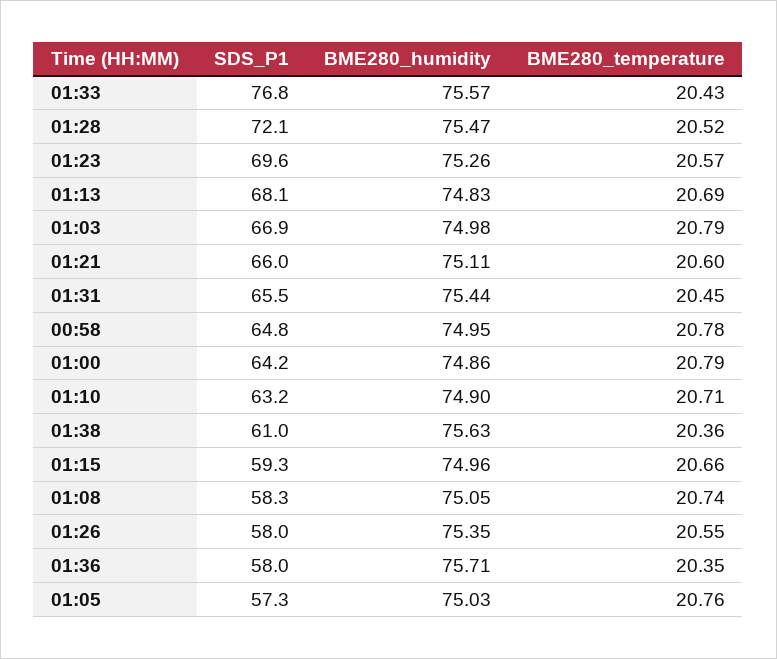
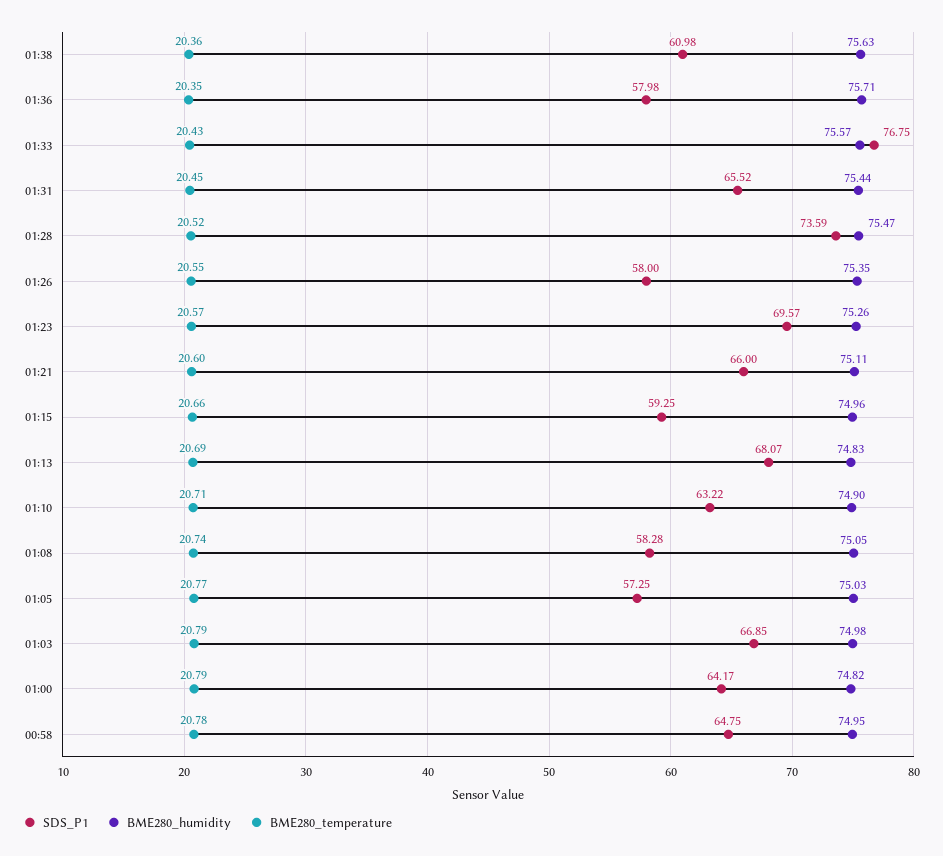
SDS_P1, 01:28: 72.1 -> 73.59
BME280_humidity, 01:00: 74.86 -> 74.82
BME280_temperature, 01:05: 20.76 -> 20.77

